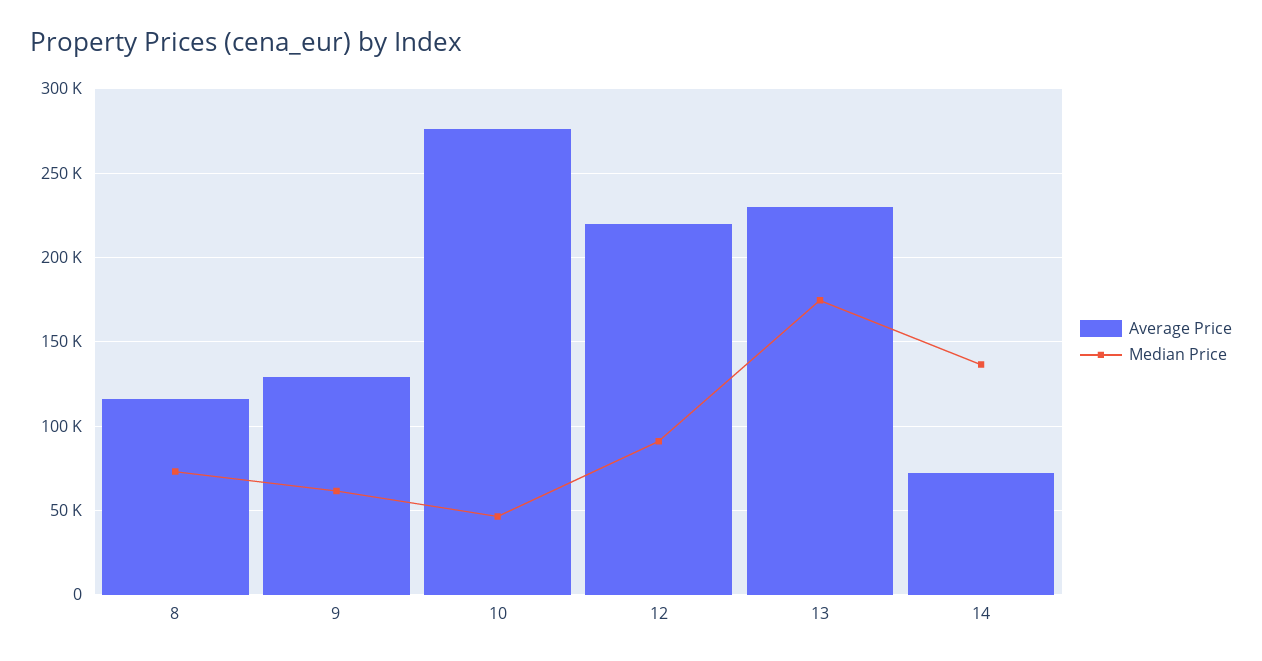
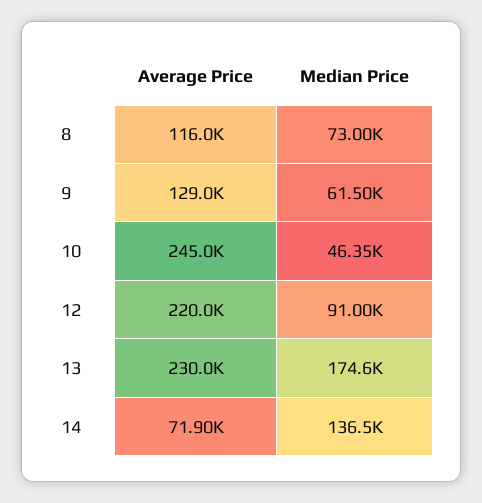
Average Price, 10: 275000 -> 245000

